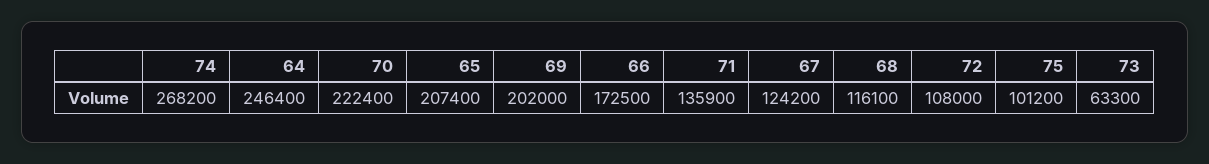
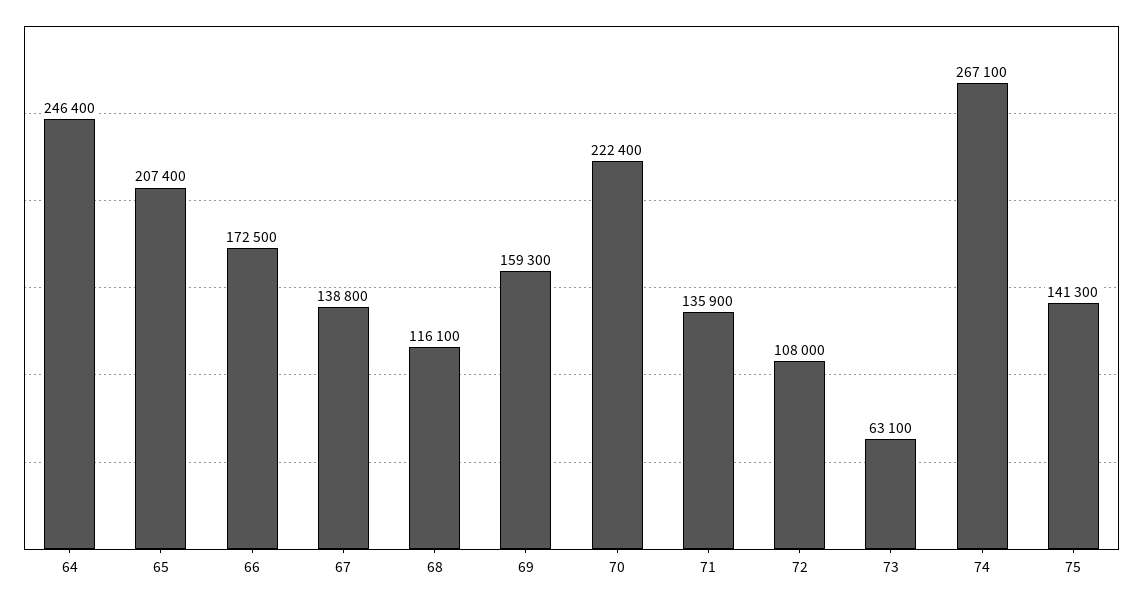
74: 268200 -> 267100
69: 202000 -> 159300
67: 124200 -> 138800
75: 101200 -> 141300
73: 63300 -> 63100

